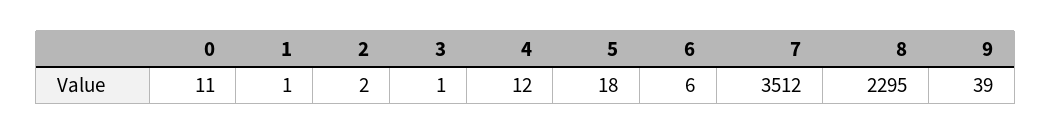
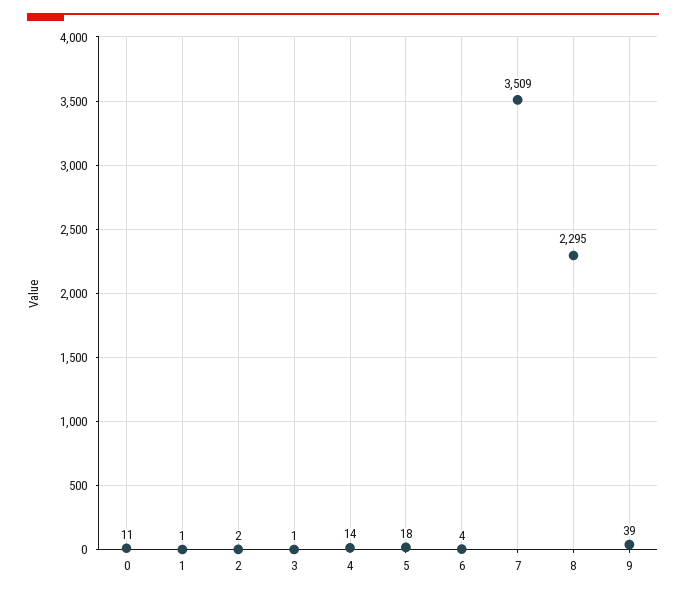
4: 12 -> 14
6: 6 -> 4
7: 3512 -> 3509

